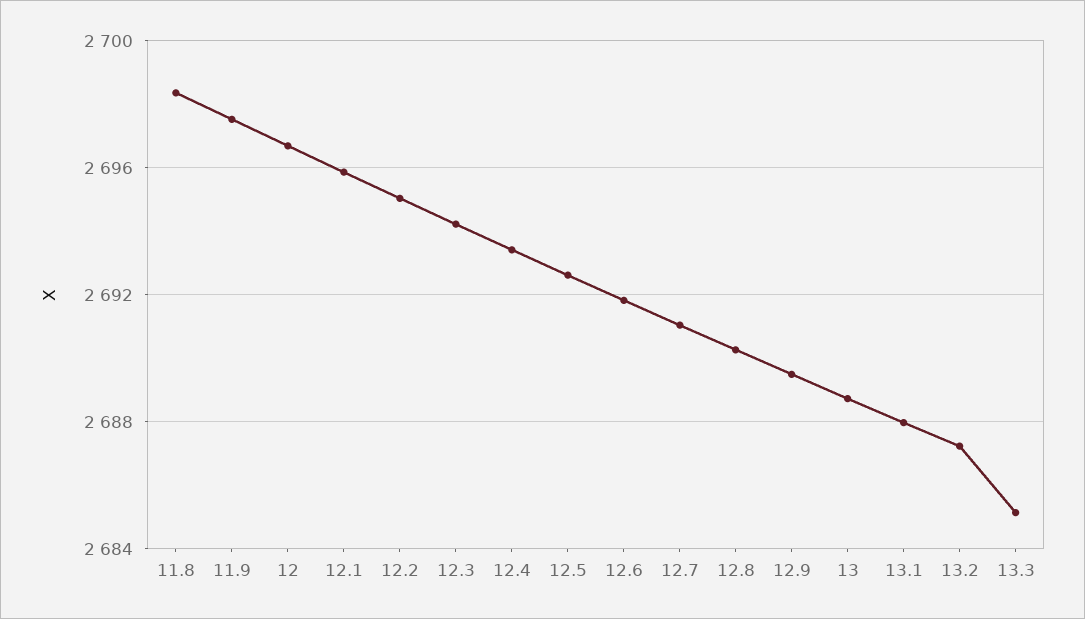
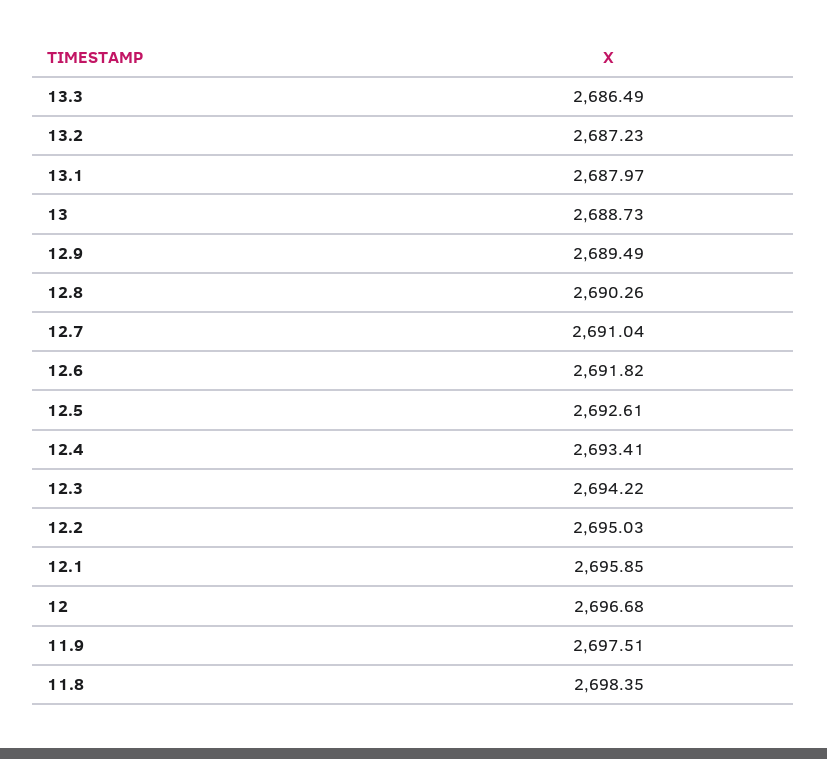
13.3: 2685 -> 2686.49

